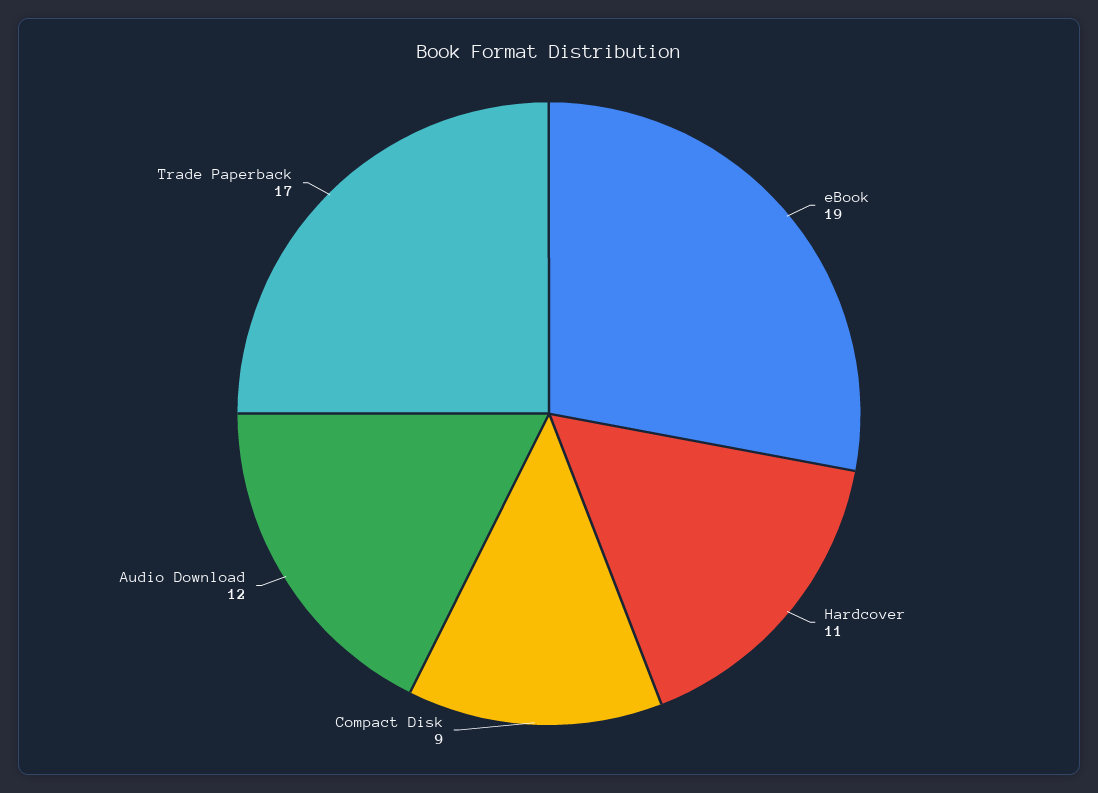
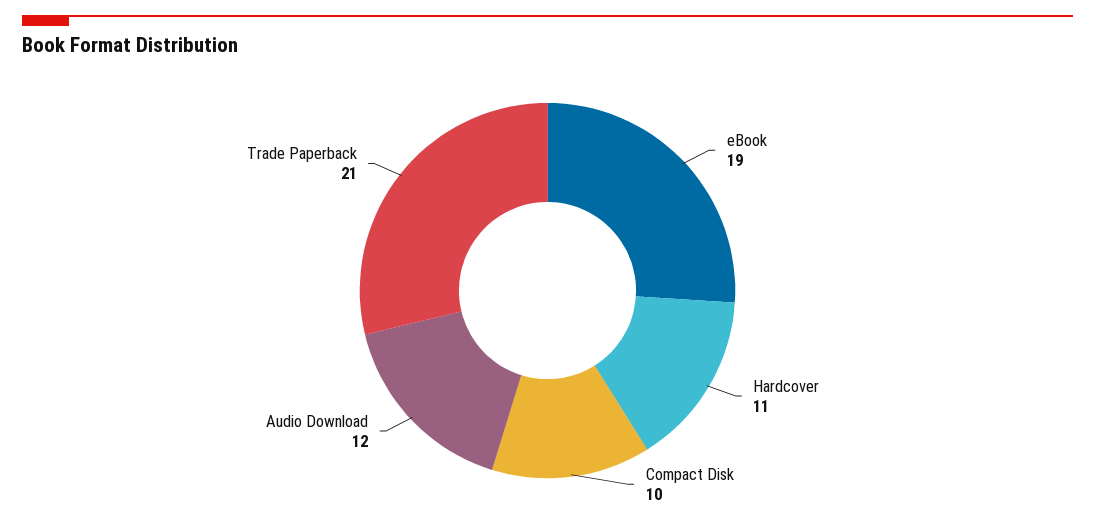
Compact Disk: 9 -> 10
Trade Paperback: 17 -> 21

